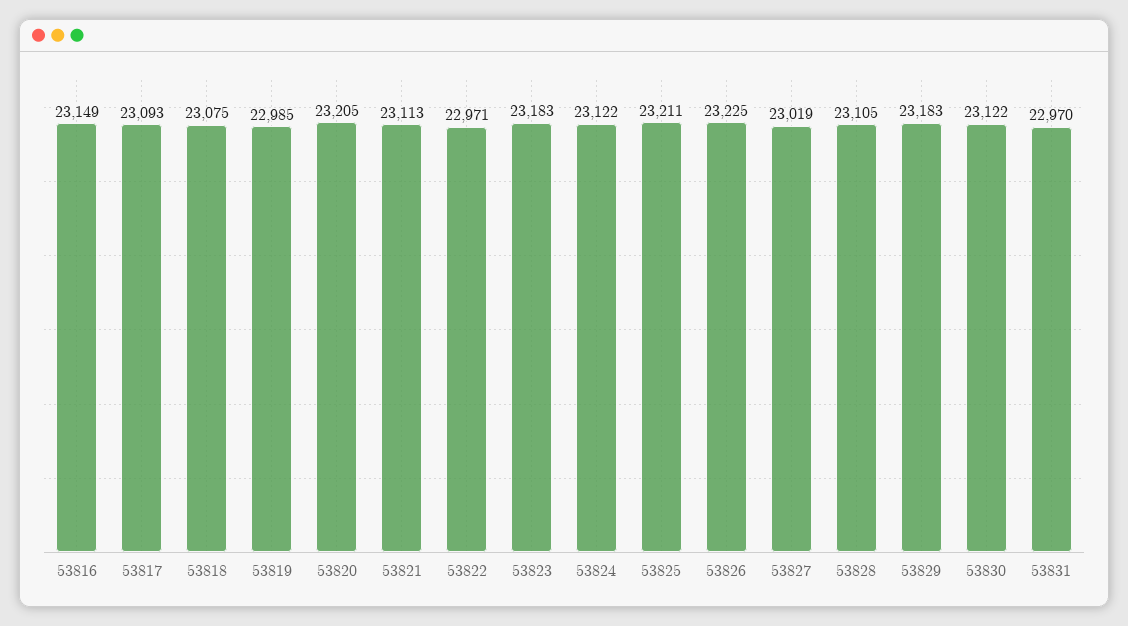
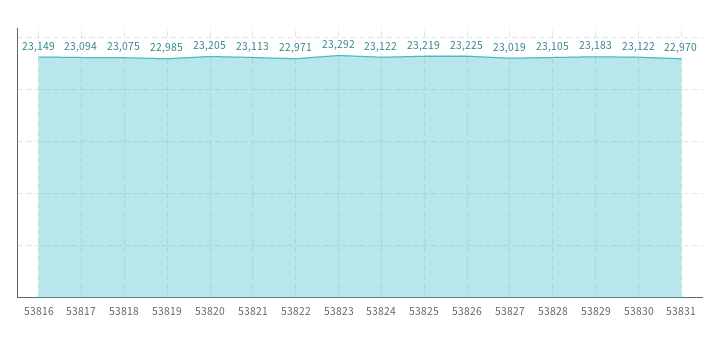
53817: 23093 -> 23094
53823: 23183 -> 23292
53825: 23211 -> 23219

